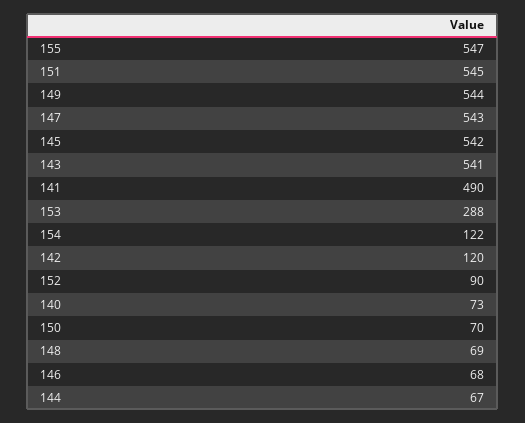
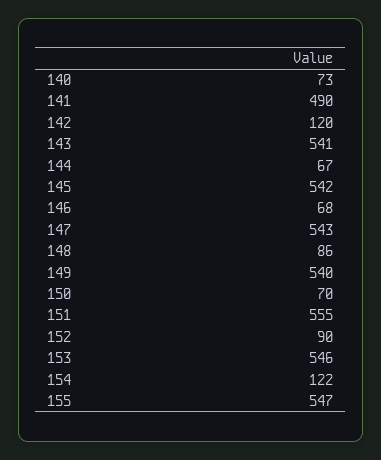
151: 545 -> 555
149: 544 -> 540
153: 288 -> 546
148: 69 -> 86

